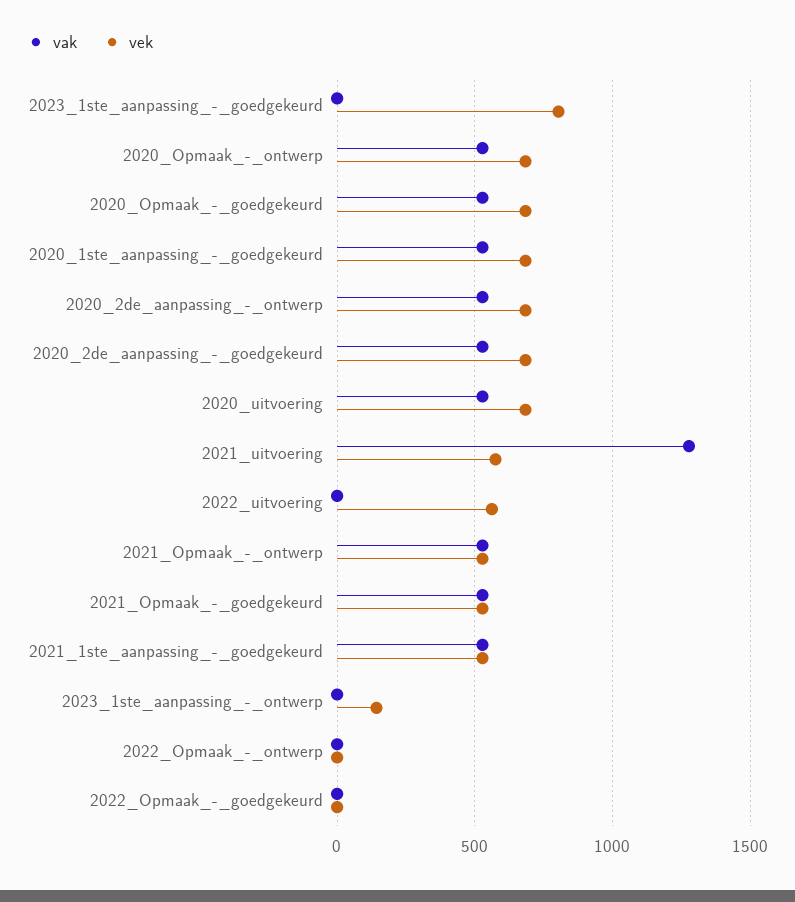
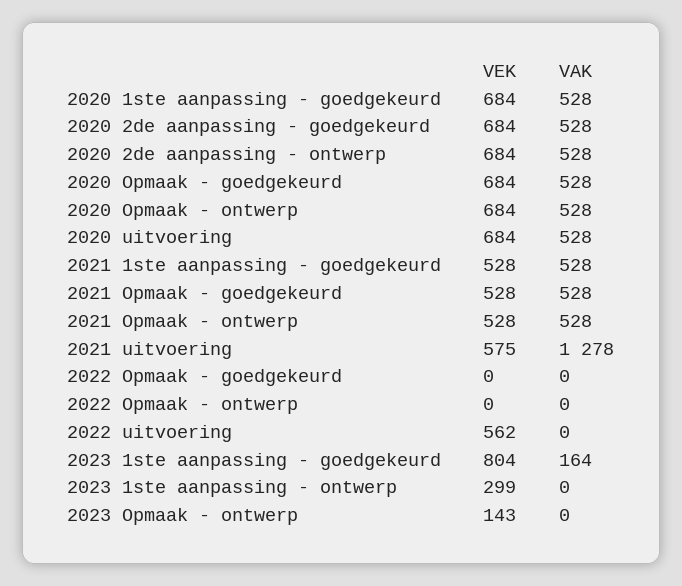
vak, 2023_1ste_aanpassing_-_goedgekeurd: 0 -> 164
vek, 2023_1ste_aanpassing_-_ontwerp: 150 -> 299
vek, 2023 Opmaak - ontwerp: none -> 143
vak, 2023 Opmaak - ontwerp: none -> 0

